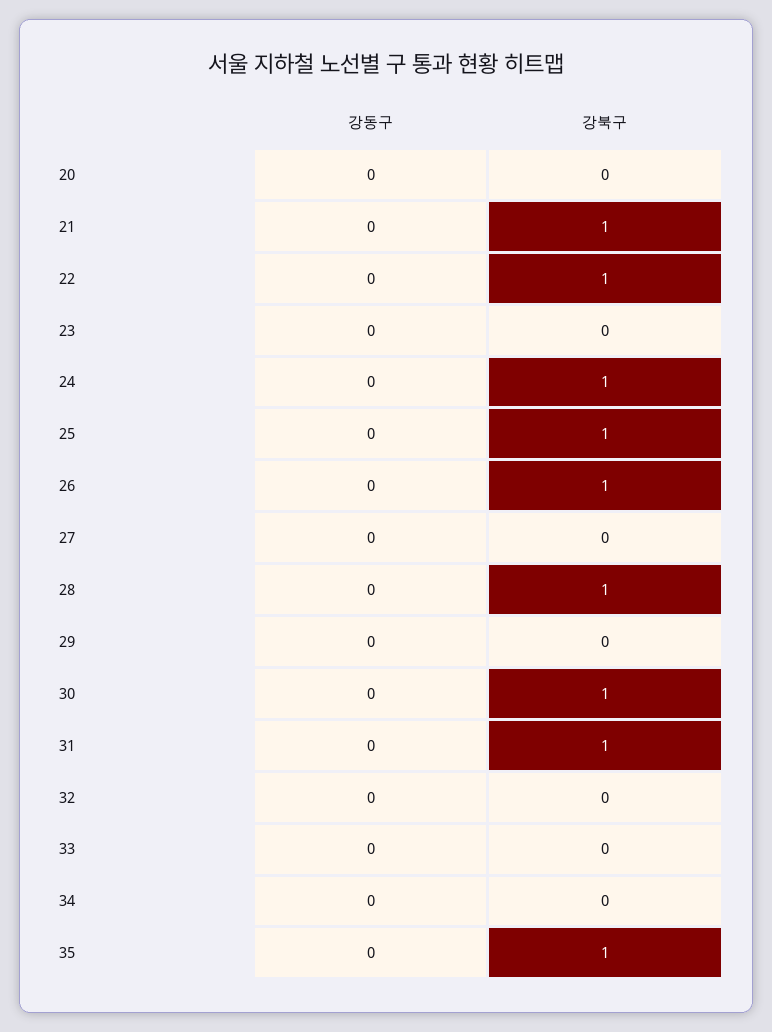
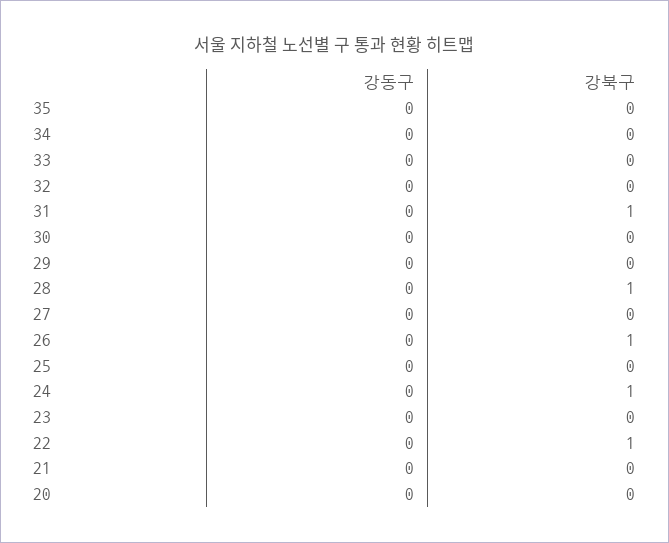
강북구, 21: 1 -> 0
강북구, 25: 1 -> 0
강북구, 30: 1 -> 0
강북구, 35: 1 -> 0

